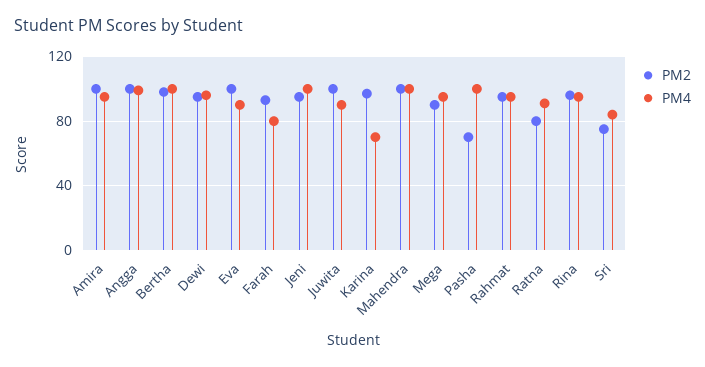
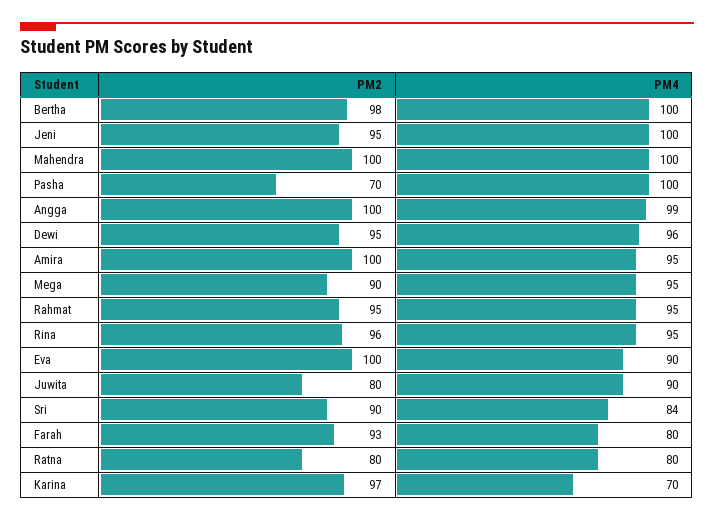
PM2, Juwita: 100 -> 80
PM4, Ratna: 90 -> 80
PM2, Sri: 75 -> 90

